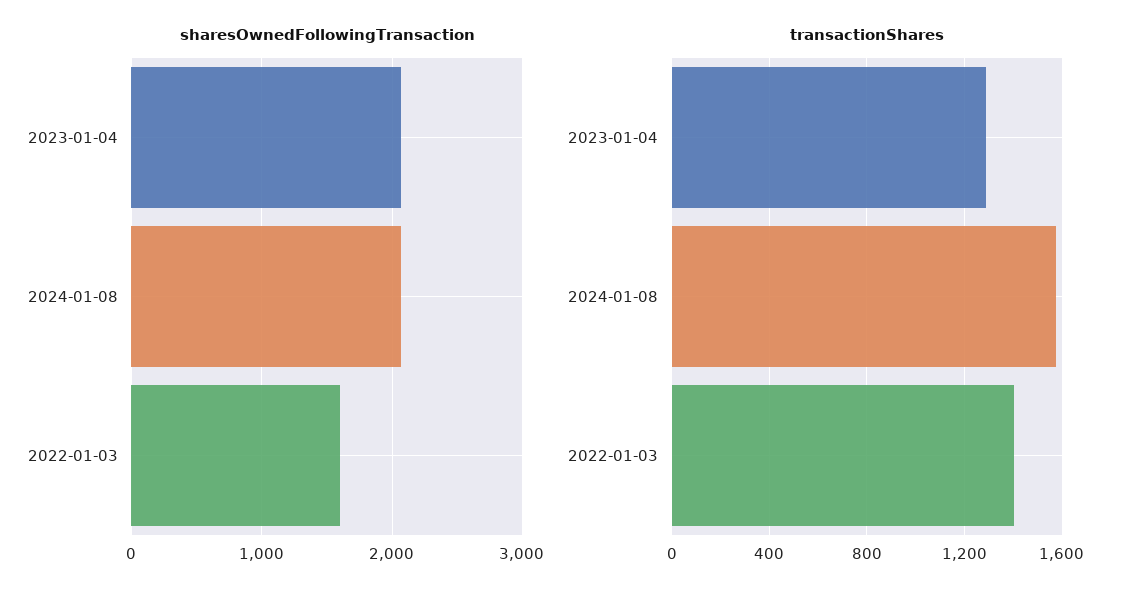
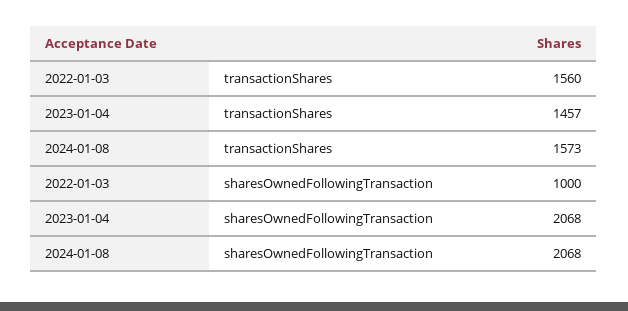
sharesOwnedFollowingTransaction, 2022-01-03: 1600 -> 1000
transactionShares, 2023-01-04: 1300 -> 1457
transactionShares, 2022-01-03: 1400 -> 1560

